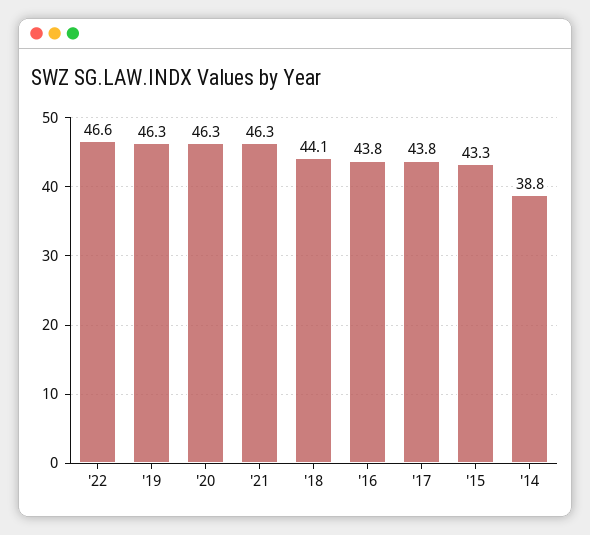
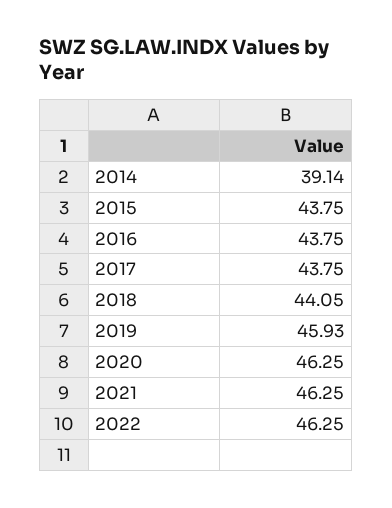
'22: 46.6 -> 46.25
'19: 46.3 -> 45.93
'15: 43.3 -> 43.75
'14: 38.8 -> 39.14

